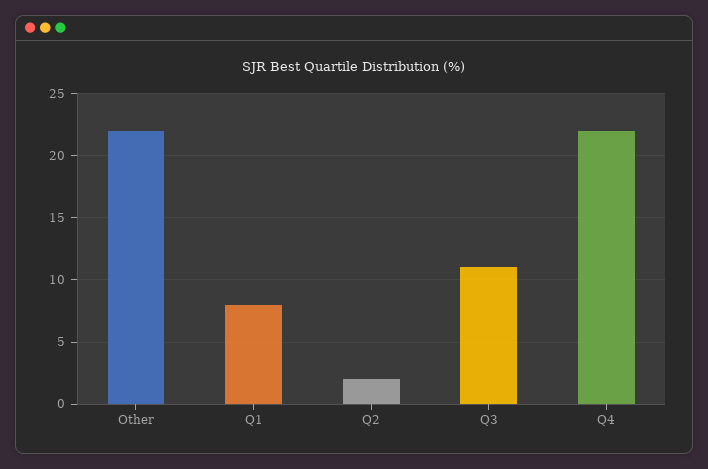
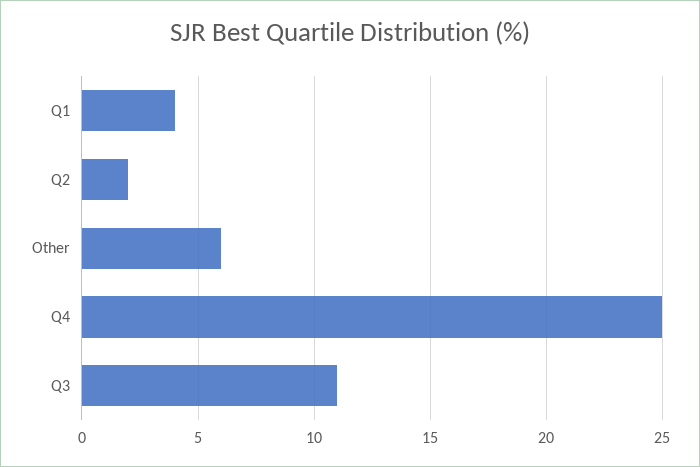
Other: 22 -> 6
Q1: 8 -> 4
Q4: 22 -> 25

